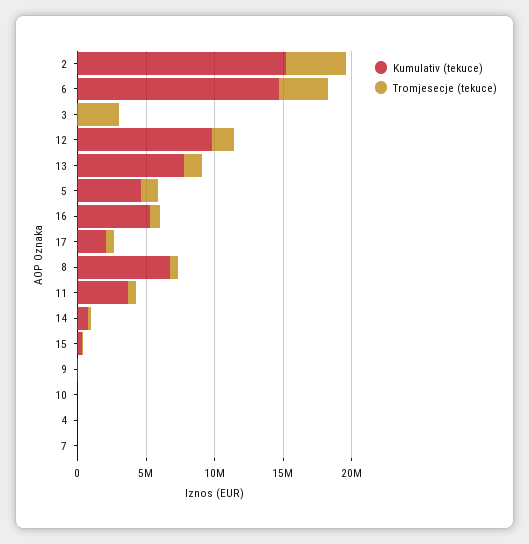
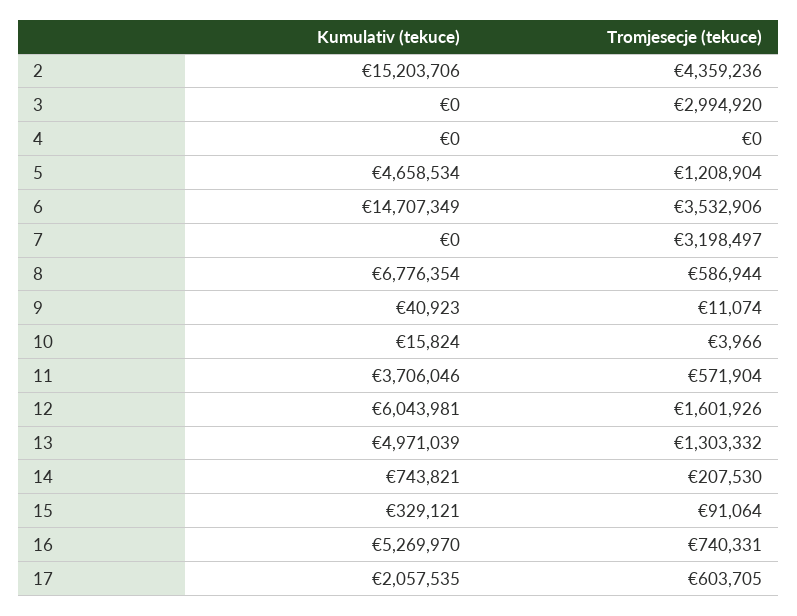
Kumulativ (tekuce), 12: 10000000 -> 6043981
Kumulativ (tekuce), 13: 8000000 -> 4971039
Tromjesecje (tekuce), 7: 0 -> 3198497

